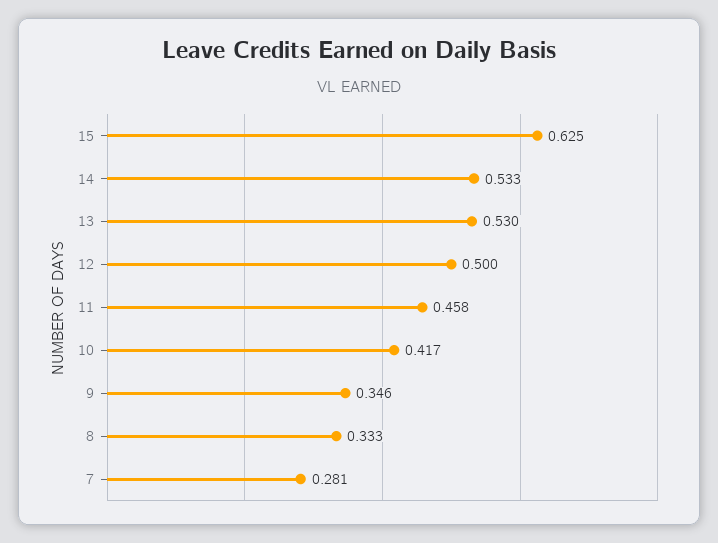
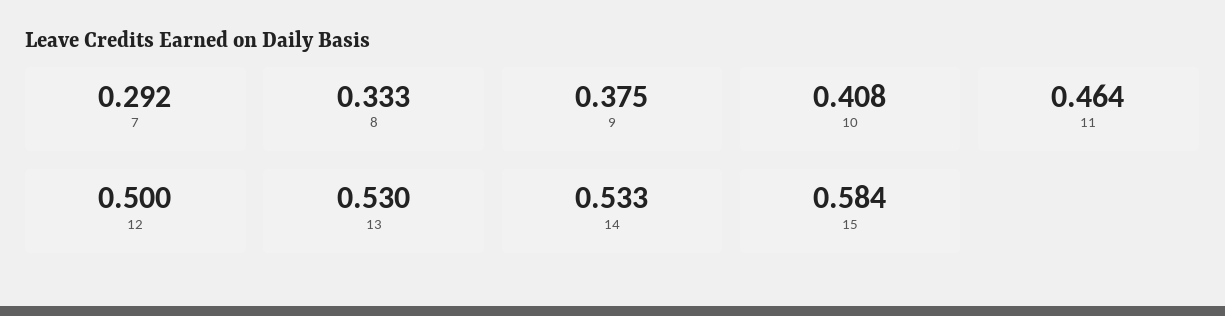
15: 0.625 -> 0.584
11: 0.458 -> 0.464
10: 0.417 -> 0.408
9: 0.346 -> 0.375
7: 0.281 -> 0.292

